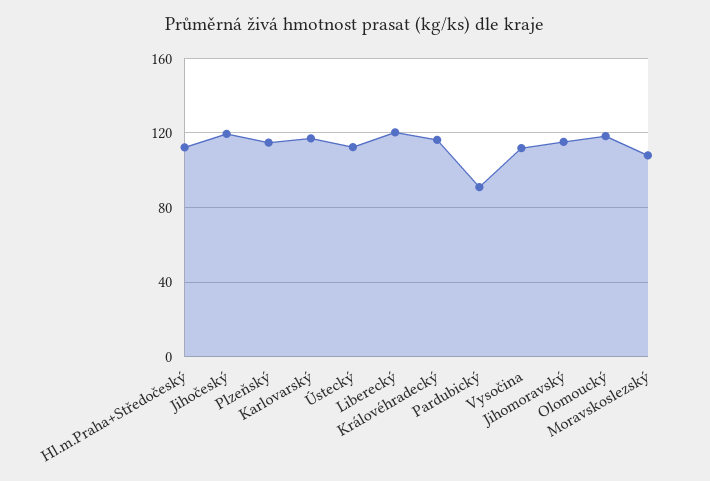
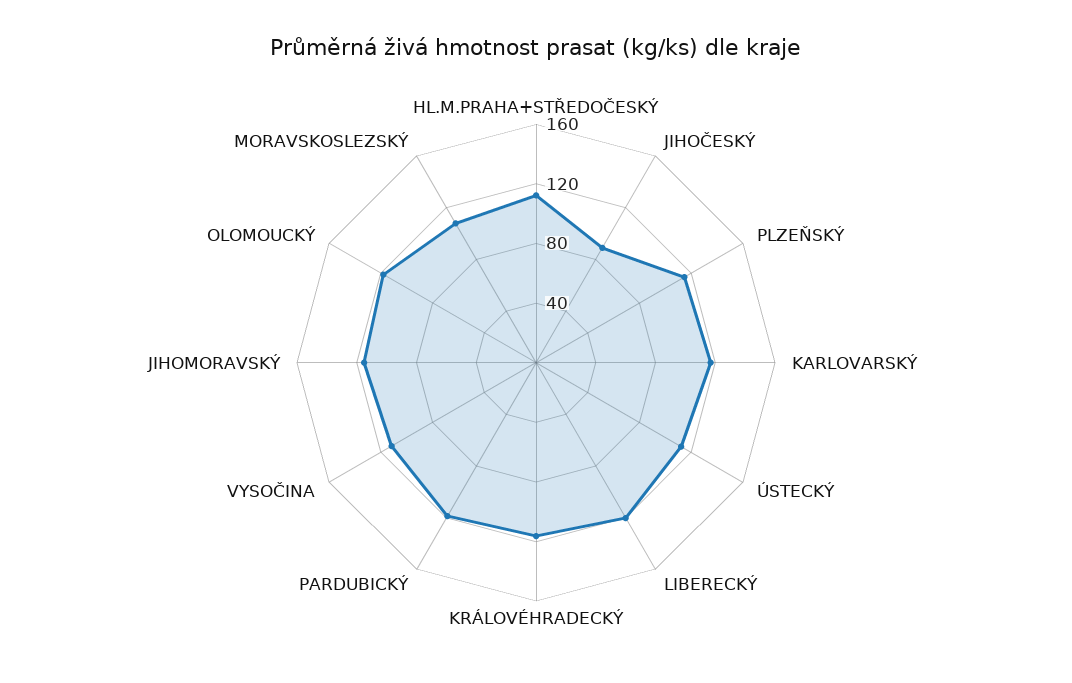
Jihočeský: 120 -> 90
Pardubický: 90 -> 120

